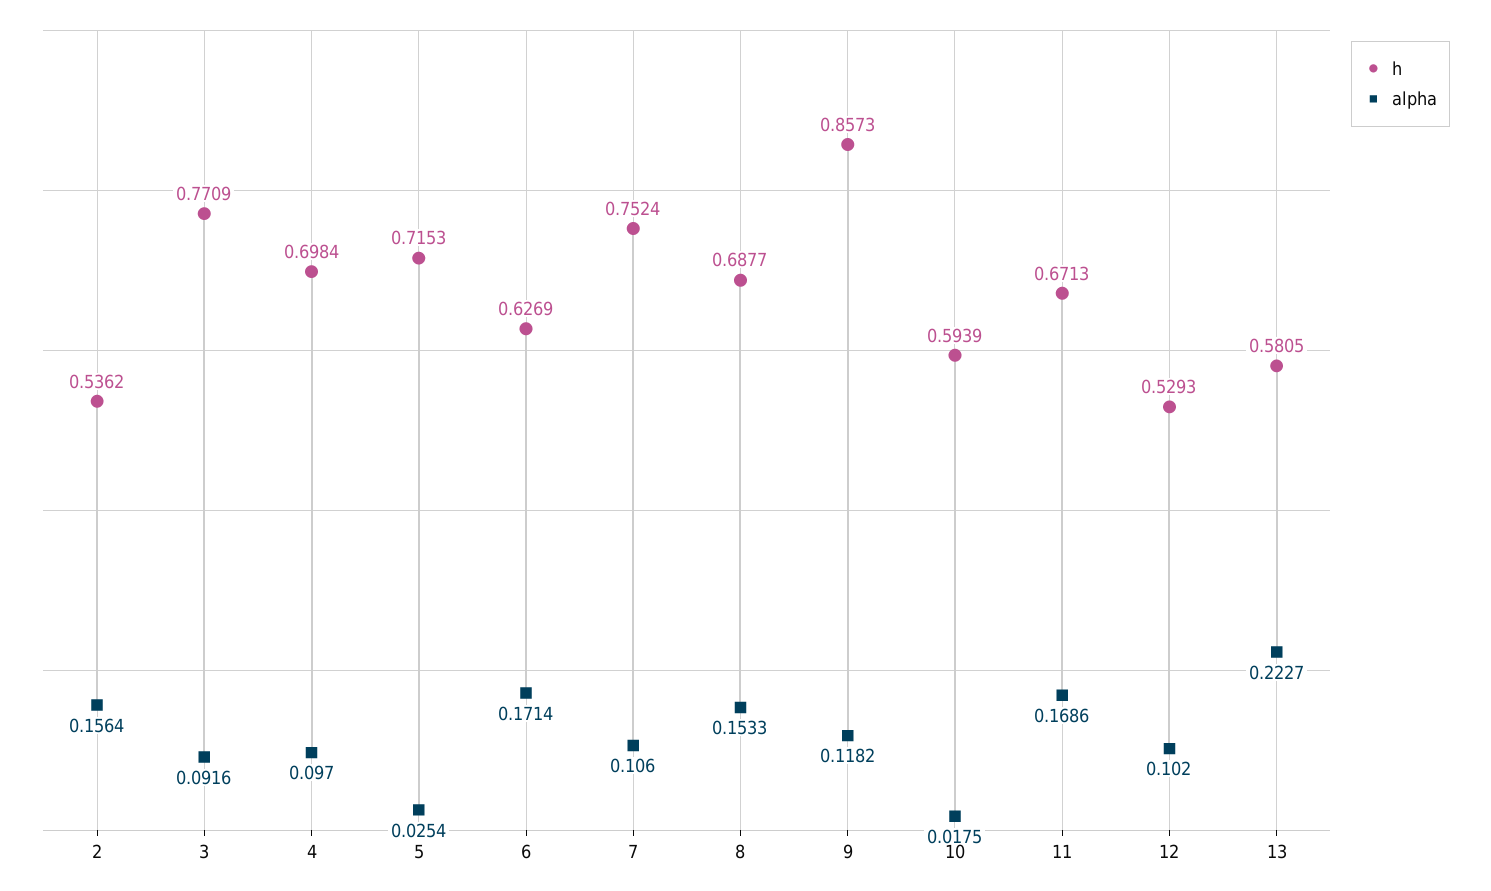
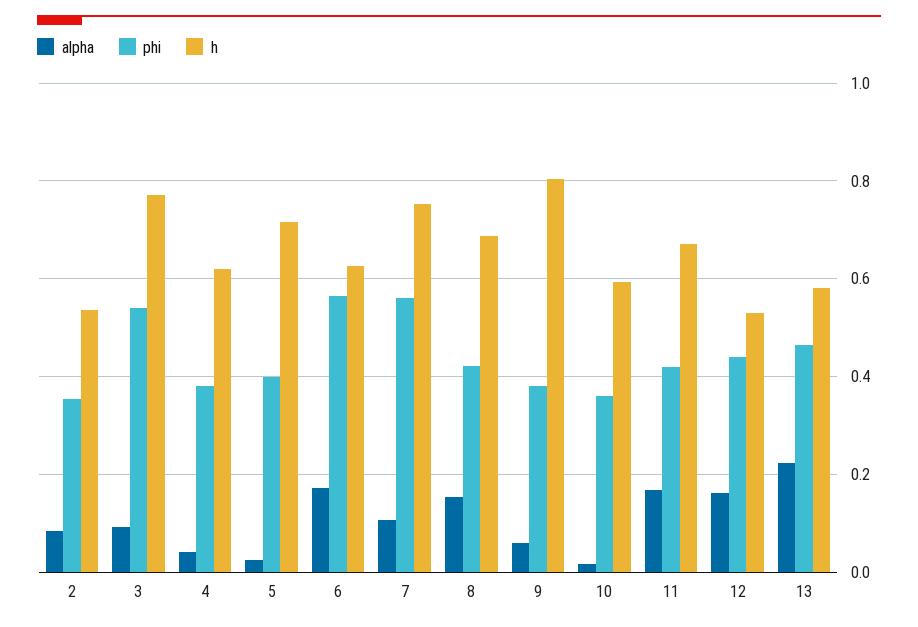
alpha, 2: 0.1564 -> 0.08
h, 4: 0.6984 -> 0.62
alpha, 4: 0.097 -> 0.04
h, 9: 0.8573 -> 0.8
alpha, 9: 0.1182 -> 0.06
alpha, 12: 0.102 -> 0.16
phi, 2: none -> 0.36
phi, 3: none -> 0.54
phi, 4: none -> 0.38
phi, 5: none -> 0.4
phi, 6: none -> 0.56
phi, 7: none -> 0.56
phi, 8: none -> 0.42
phi, 9: none -> 0.38
phi, 10: none -> 0.36
phi, 11: none -> 0.42
phi, 12: none -> 0.44
phi, 13: none -> 0.46

